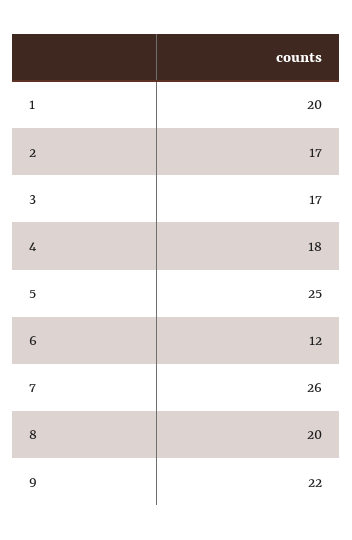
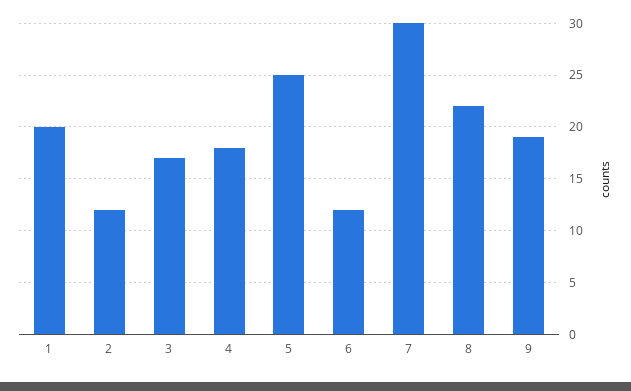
2: 17 -> 12
7: 26 -> 30
8: 20 -> 22
9: 22 -> 19

